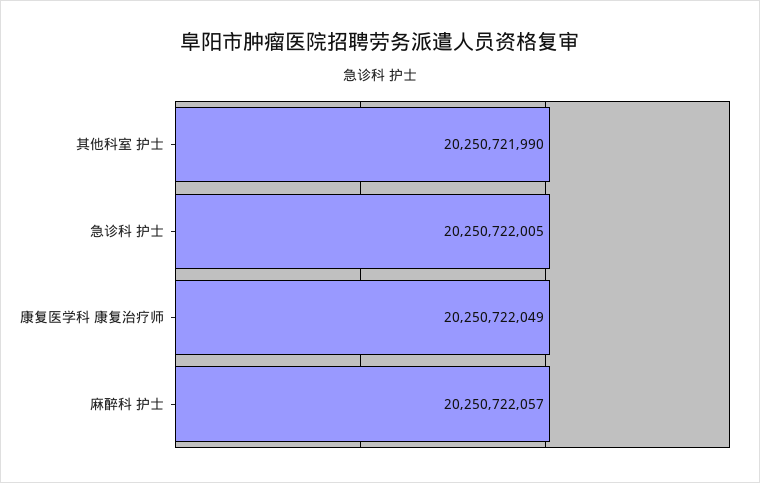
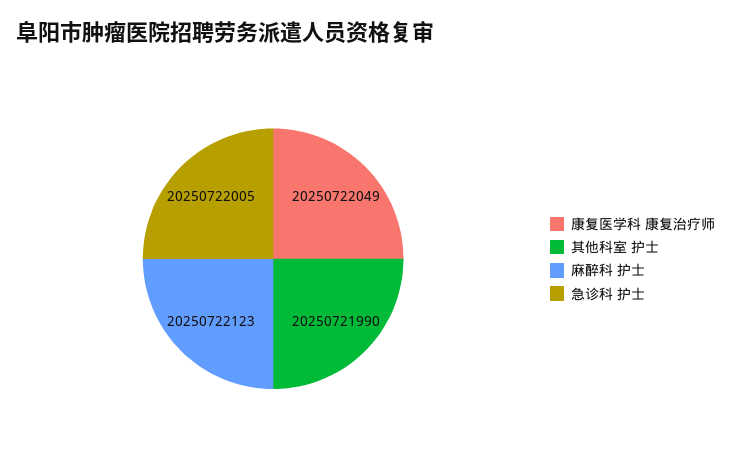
麻醉科 护士: 20250722057 -> 20250722123

